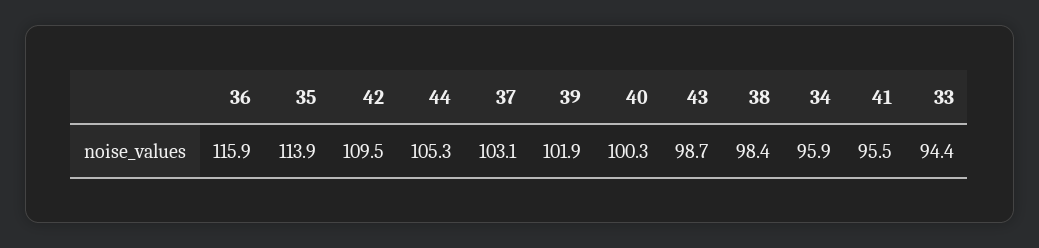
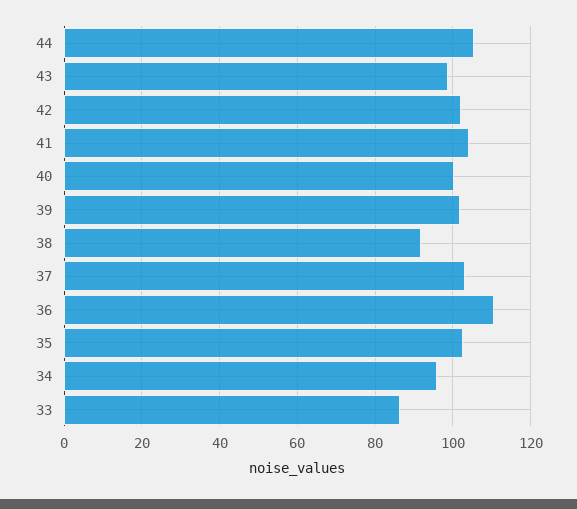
36: 115.9 -> 110
35: 113.9 -> 102
42: 109.5 -> 102
38: 98.4 -> 92
41: 95.5 -> 104
33: 94.4 -> 86

